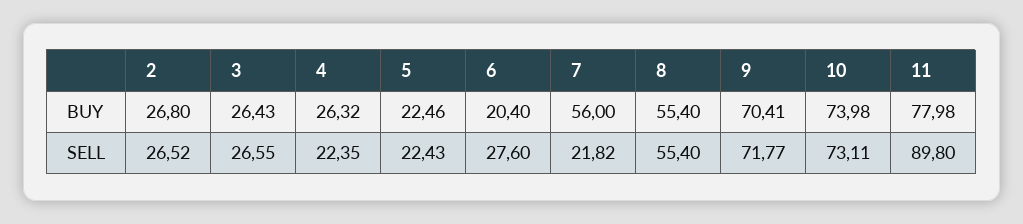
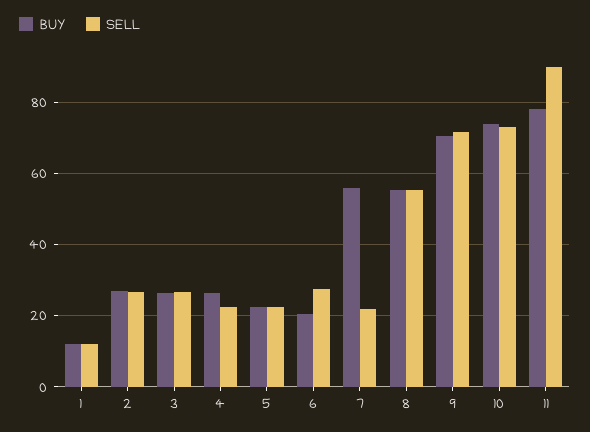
BUY, 1: none -> 12
SELL, 1: none -> 12

